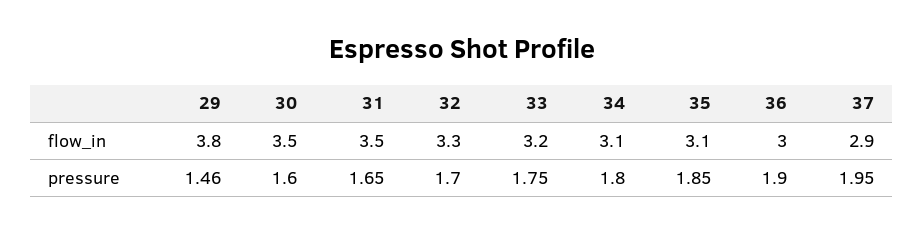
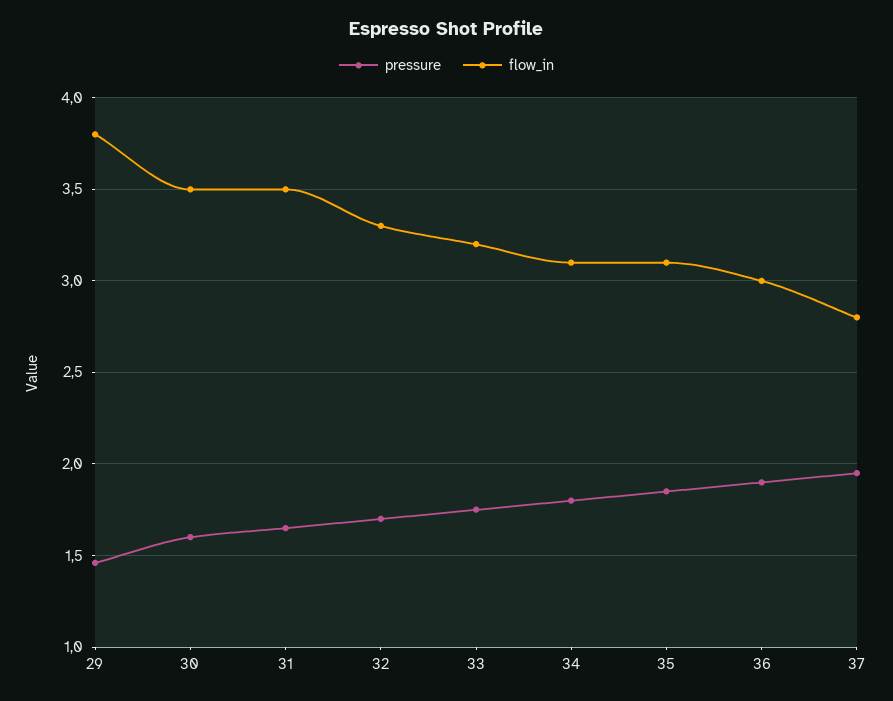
flow_in, 37: 2.9 -> 2.8

